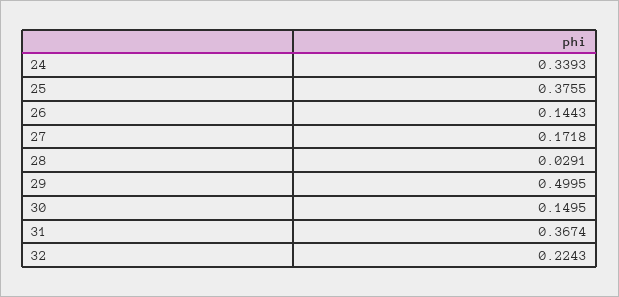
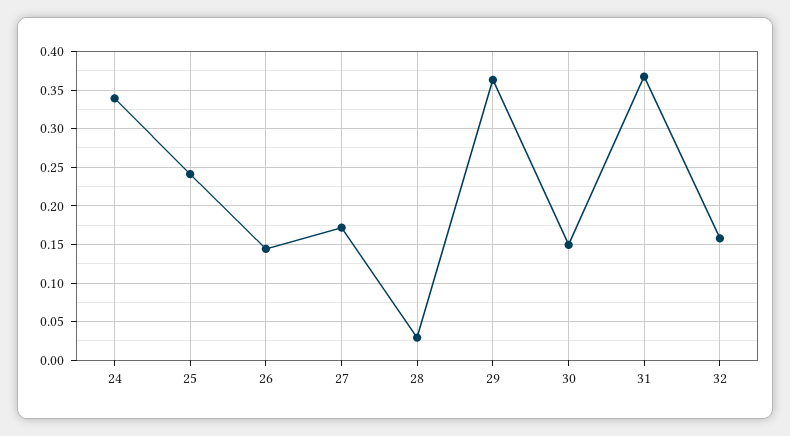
25: 0.3755 -> 0.24
29: 0.4995 -> 0.36
32: 0.2243 -> 0.16

